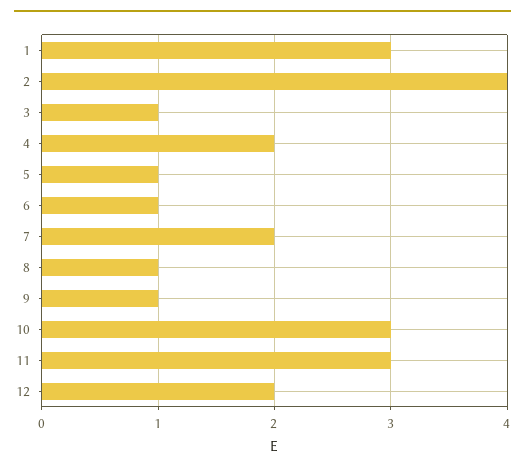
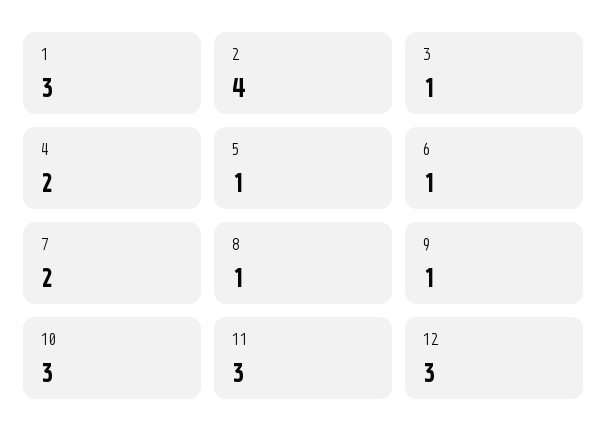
12: 2 -> 3

